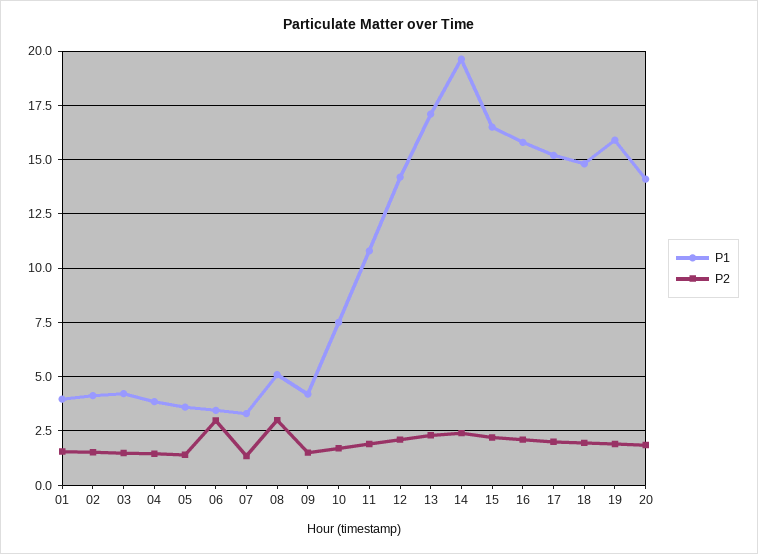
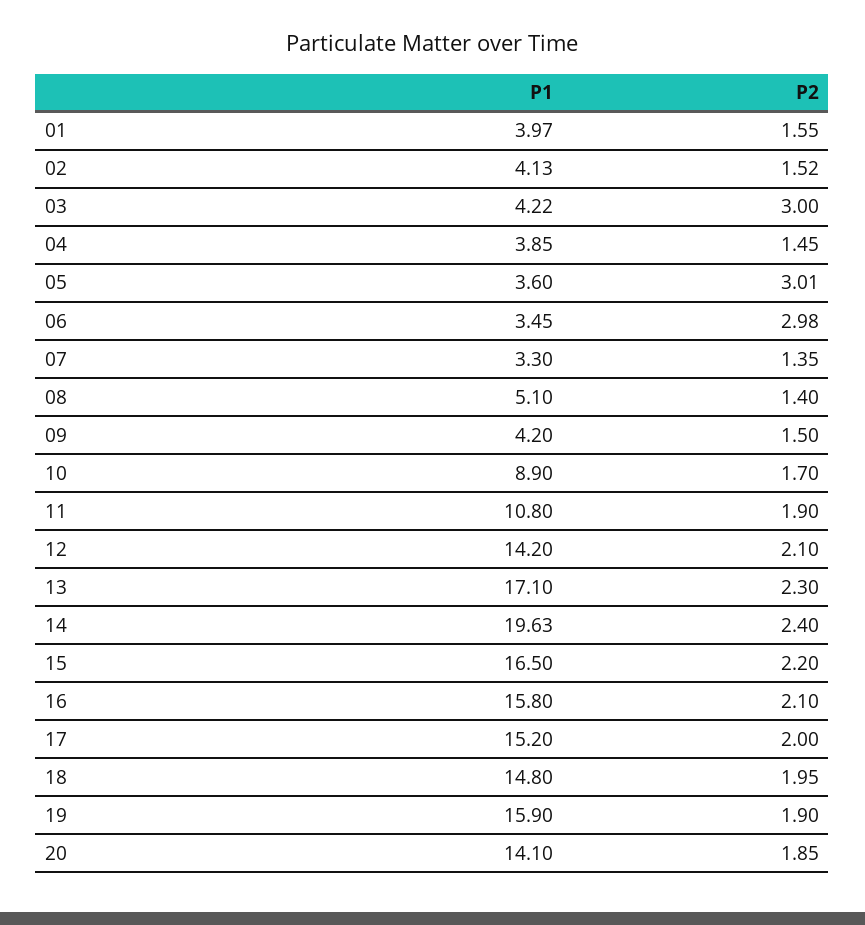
P2, 03: 1.5 -> 3
P2, 05: 1.5 -> 3.01
P2, 08: 3 -> 1.4
P1, 10: 7.5 -> 8.9

